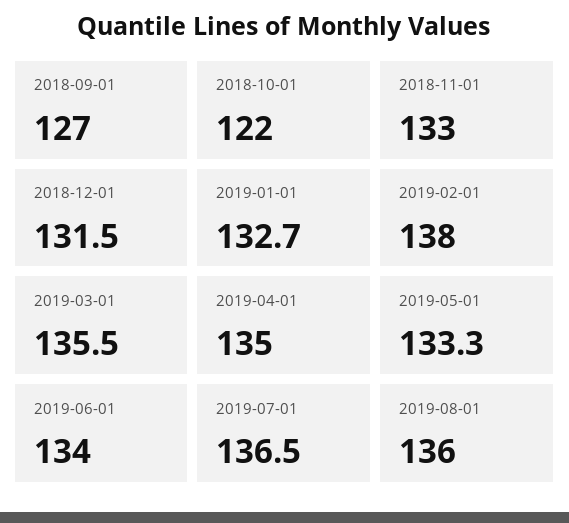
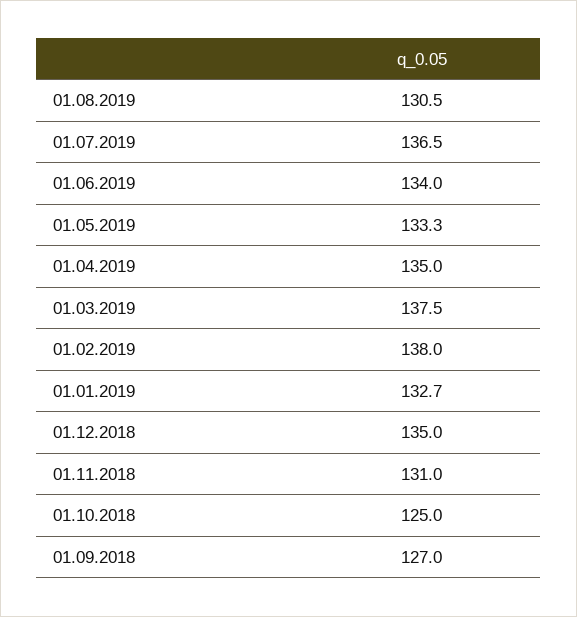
2018-10-01: 122 -> 125
2018-11-01: 133 -> 131
2018-12-01: 131.5 -> 135
2019-03-01: 135.5 -> 137.5
2019-08-01: 136 -> 130.5

